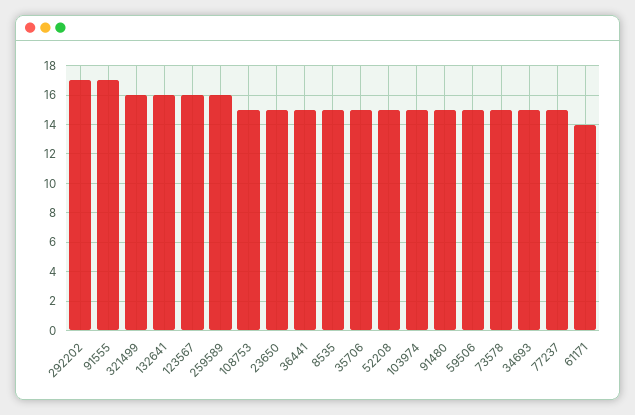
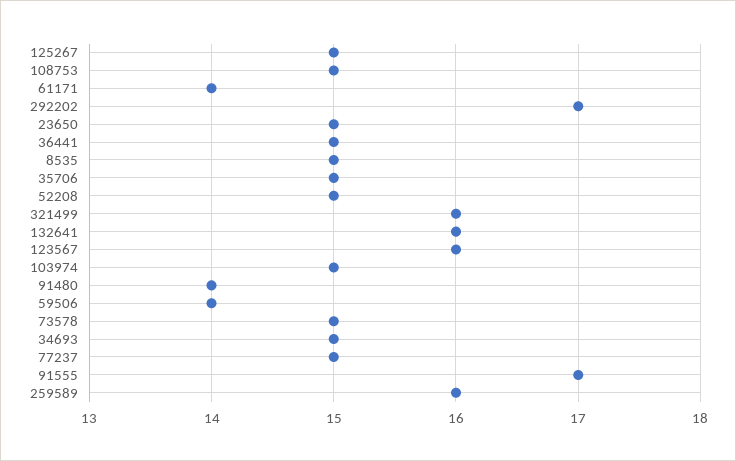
91480: 15 -> 14
59506: 15 -> 14
125267: none -> 15

